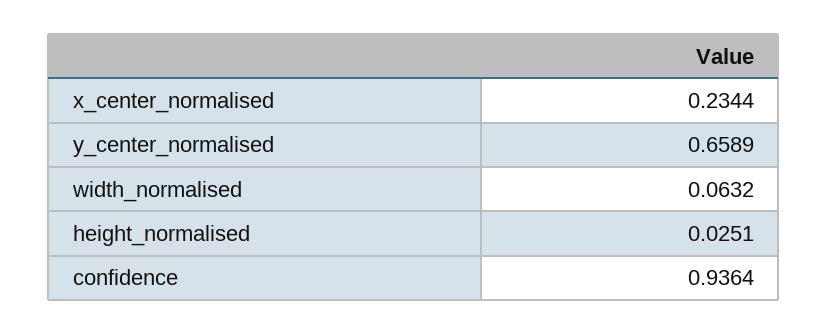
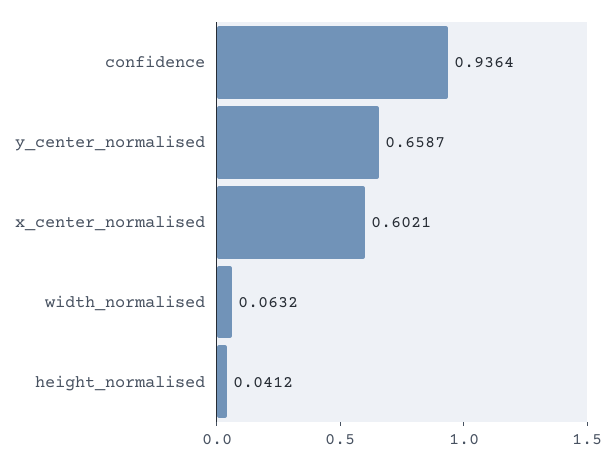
x_center_normalised: 0.2344 -> 0.6021
y_center_normalised: 0.6589 -> 0.6587
height_normalised: 0.0251 -> 0.0412

